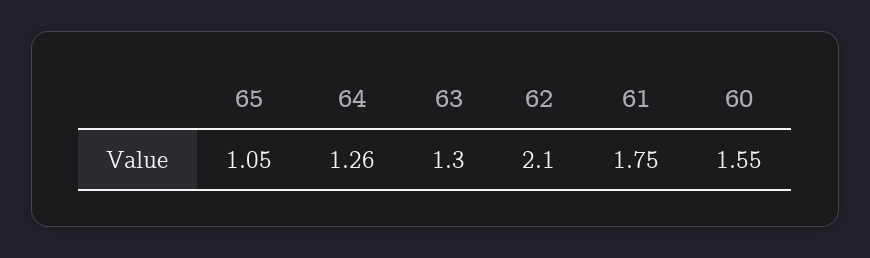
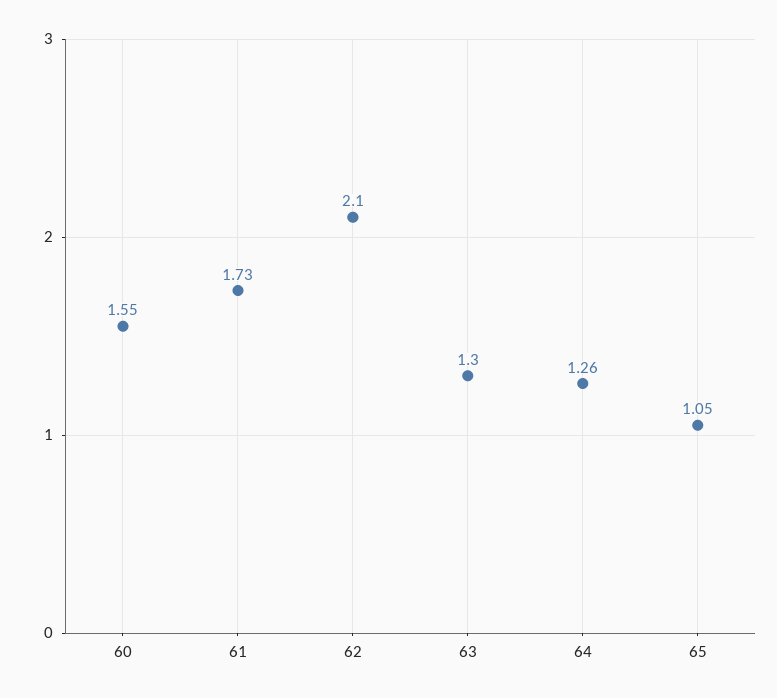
61: 1.75 -> 1.73

